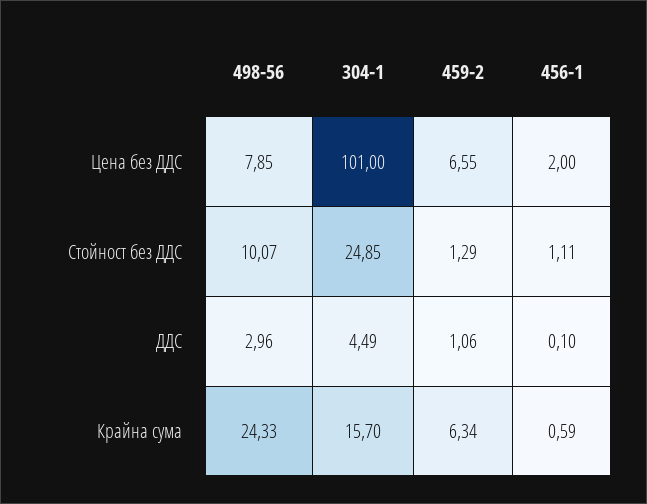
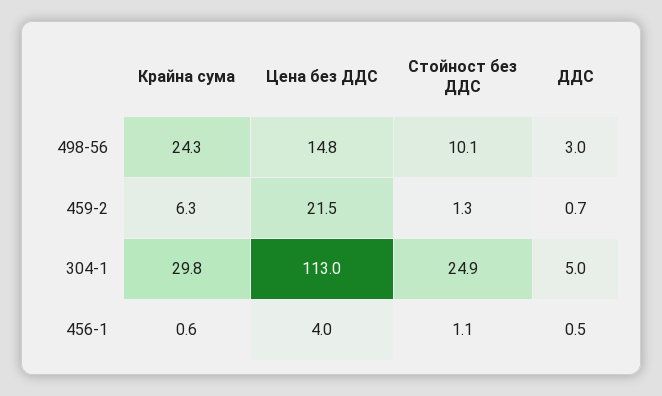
498-56, Цена без ДДС: 7.85 -> 14.8
304-1, Цена без ДДС: 101 -> 113
459-2, Цена без ДДС: 6.55 -> 21.5
456-1, Цена без ДДС: 2 -> 4
304-1, ДДС: 4.49 -> 5
459-2, ДДС: 1.06 -> 0.7
456-1, ДДС: 0.1 -> 0.5
304-1, Крайна сума: 15.7 -> 29.8

